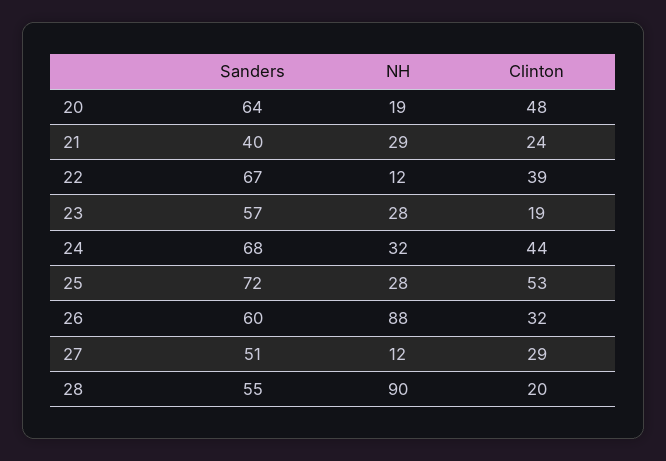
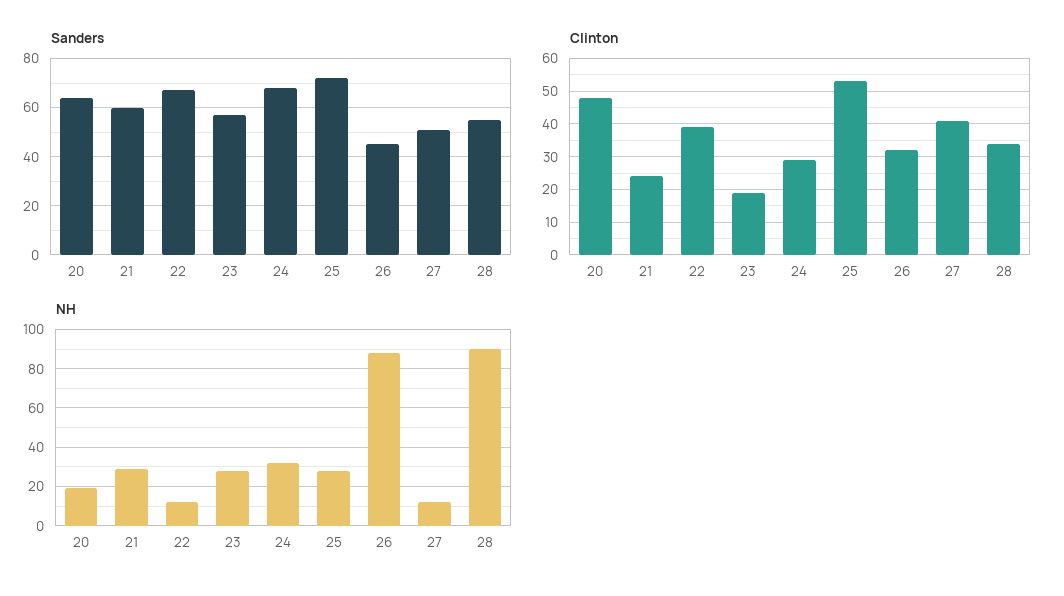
Sanders, 21: 40 -> 60
Clinton, 24: 44 -> 30
Sanders, 26: 60 -> 45
Clinton, 27: 29 -> 40
Clinton, 28: 20 -> 35

